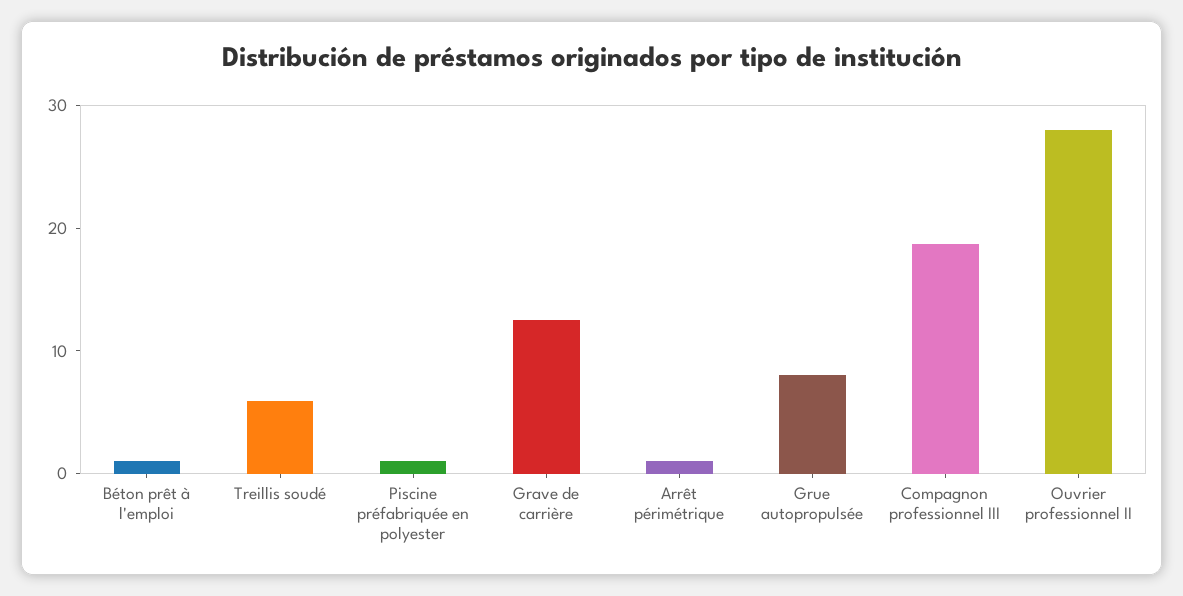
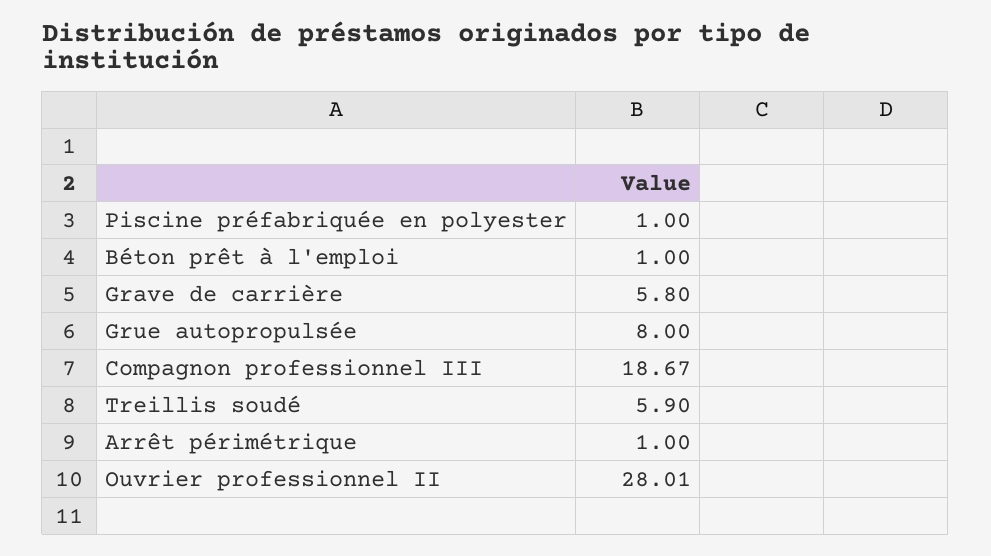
Grave de carrière: 12 -> 5.8

